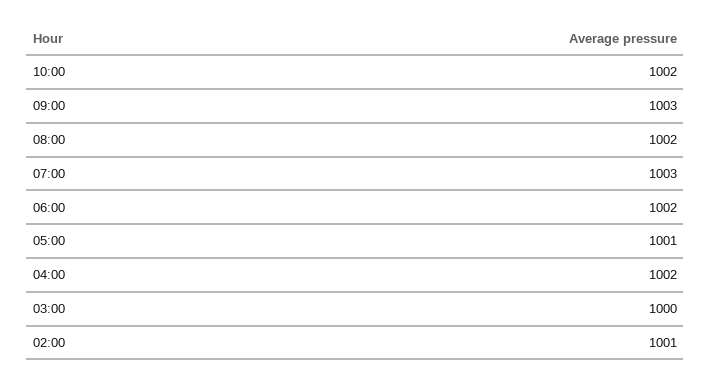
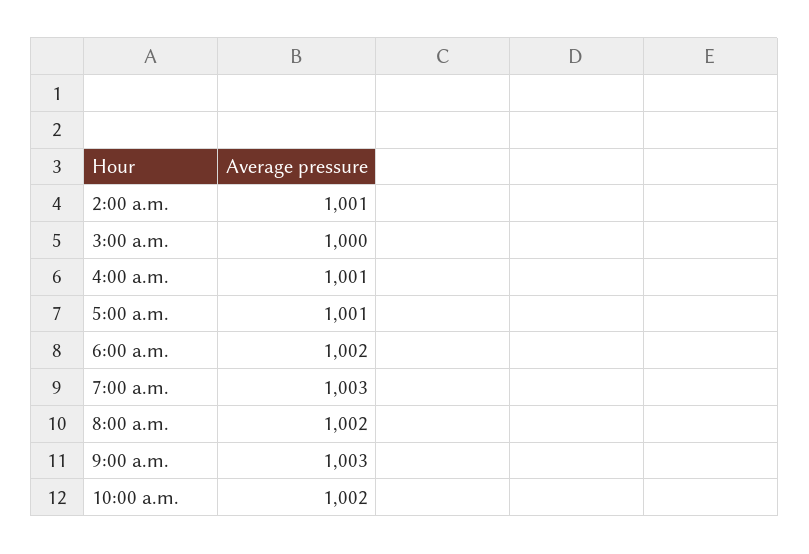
04:00: 1002 -> 1001

